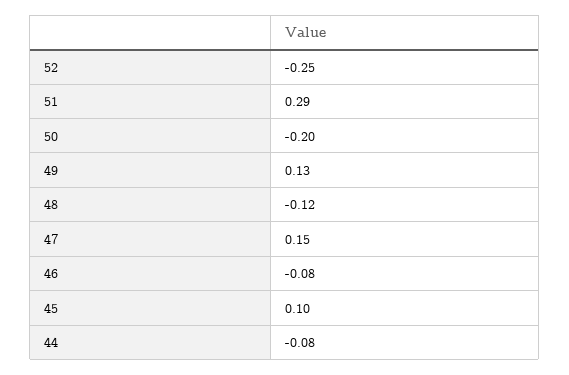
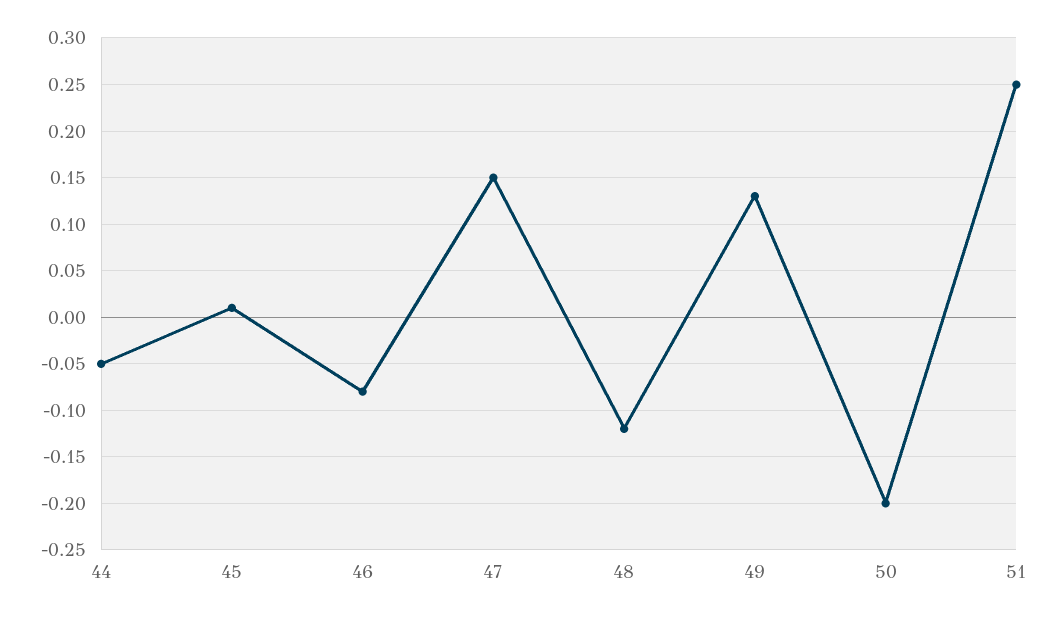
52: -0.25 -> none
51: 0.29 -> 0.25
45: 0.1 -> 0.01
44: -0.08 -> -0.05

